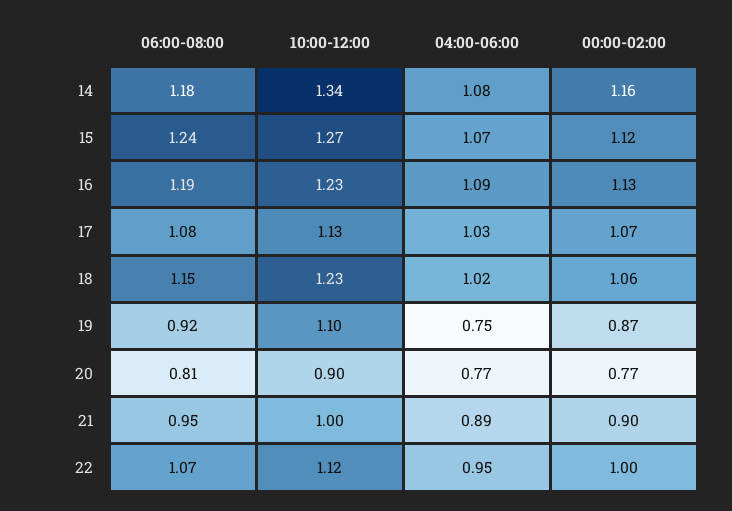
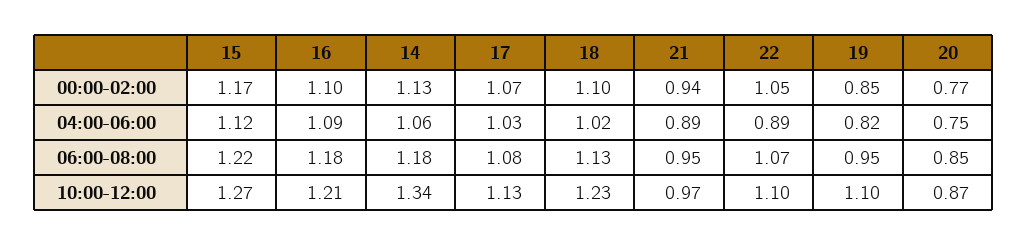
04:00-06:00, 14: 1.08 -> 1.06
00:00-02:00, 14: 1.16 -> 1.13
06:00-08:00, 15: 1.24 -> 1.22
04:00-06:00, 15: 1.07 -> 1.12
00:00-02:00, 15: 1.12 -> 1.17
06:00-08:00, 16: 1.19 -> 1.18
10:00-12:00, 16: 1.23 -> 1.21
00:00-02:00, 16: 1.13 -> 1.1
06:00-08:00, 18: 1.15 -> 1.13
00:00-02:00, 18: 1.06 -> 1.1
06:00-08:00, 19: 0.92 -> 0.95
04:00-06:00, 19: 0.75 -> 0.82
00:00-02:00, 19: 0.87 -> 0.85
06:00-08:00, 20: 0.81 -> 0.85
10:00-12:00, 20: 0.9 -> 0.87
04:00-06:00, 20: 0.77 -> 0.75
10:00-12:00, 21: 1 -> 0.97
00:00-02:00, 21: 0.9 -> 0.94
10:00-12:00, 22: 1.12 -> 1.1
04:00-06:00, 22: 0.95 -> 0.89
00:00-02:00, 22: 1 -> 1.05

